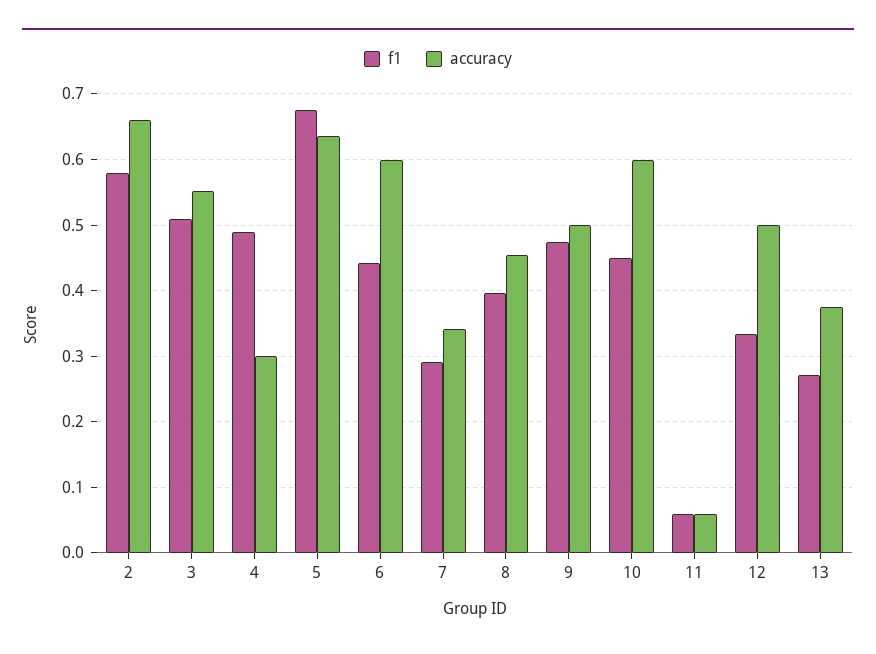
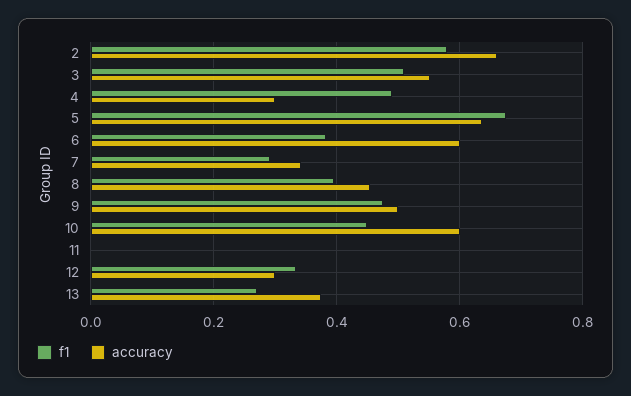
f1, 6: 0.44 -> 0.38
f1, 11: 0.06 -> 0
accuracy, 11: 0.06 -> 0
accuracy, 12: 0.5 -> 0.3

